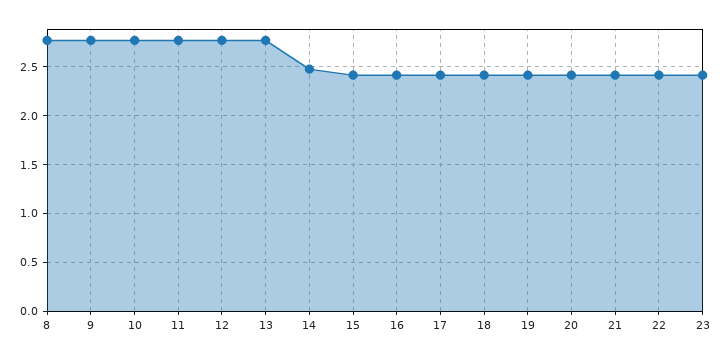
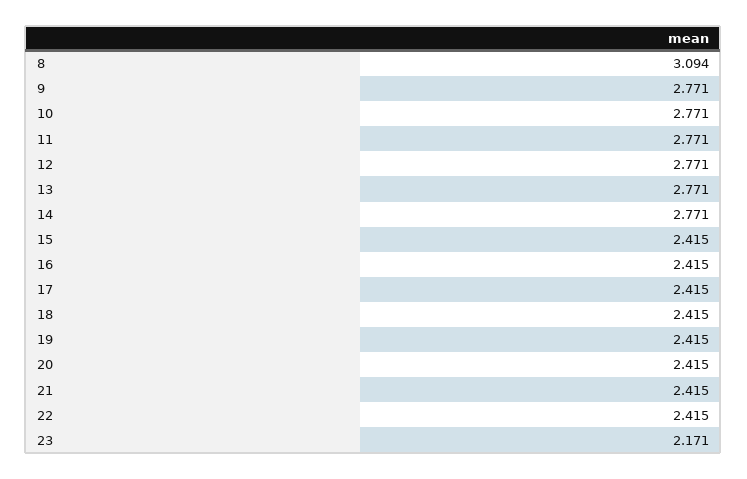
8: 2.8 -> 3.094
14: 2.5 -> 2.771
23: 2.4 -> 2.171

